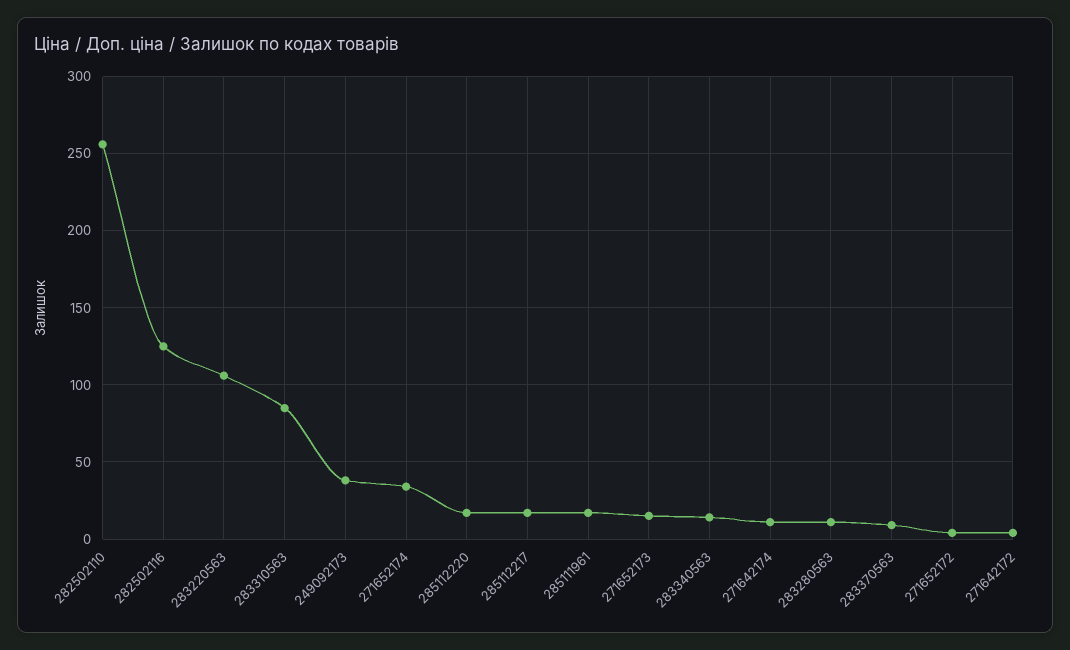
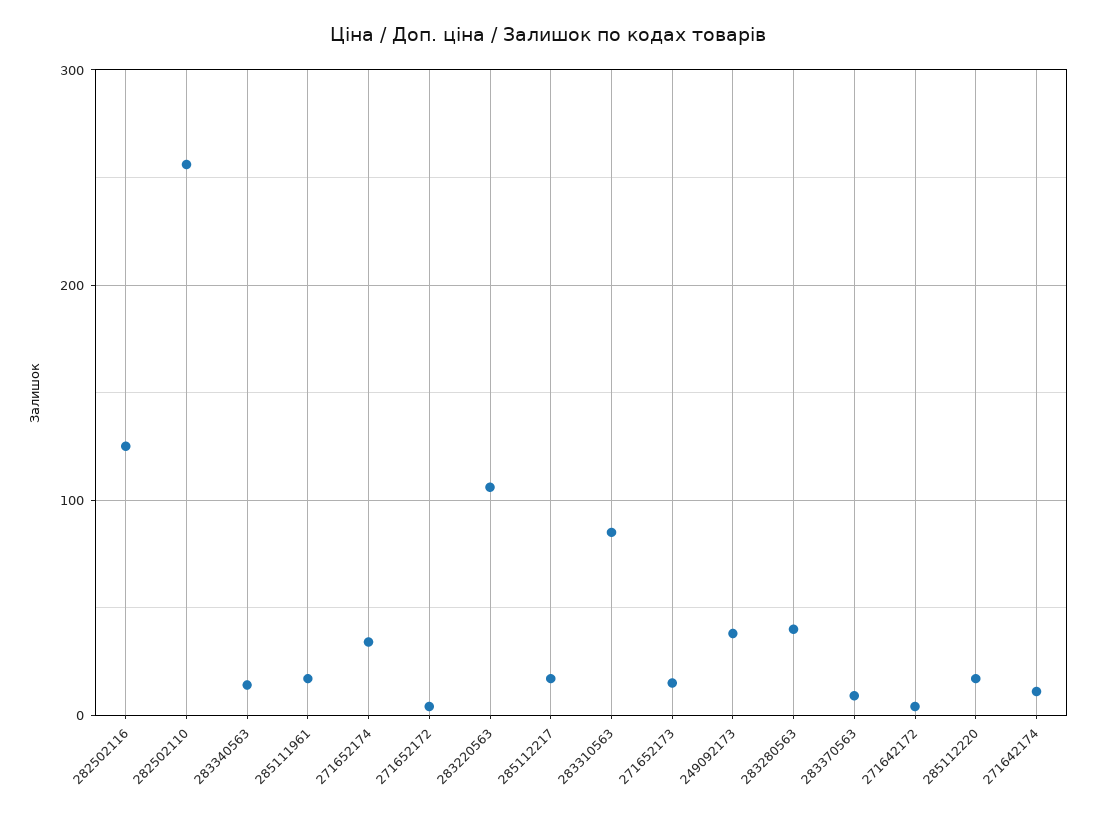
283280563: 10 -> 40

